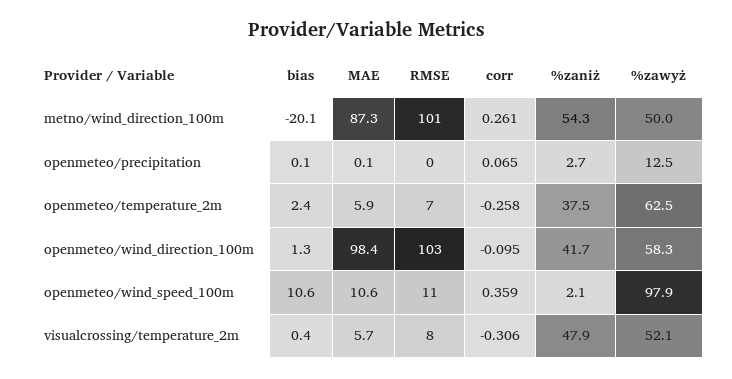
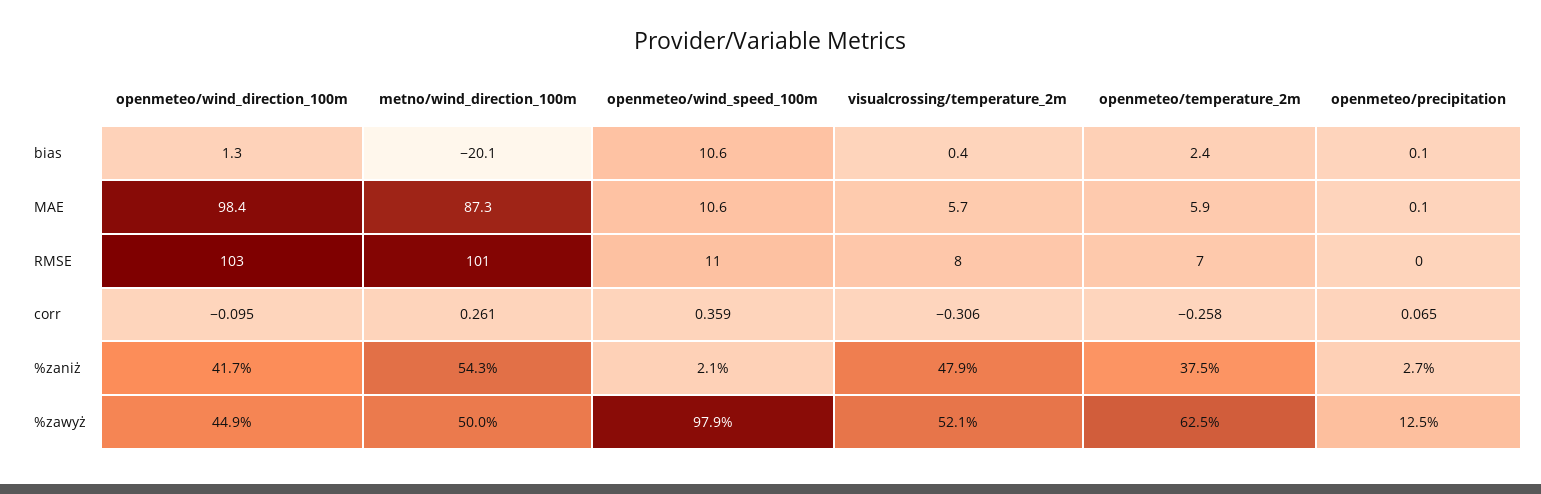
%zawyż, openmeteo/wind_direction_100m: 58.3 -> 44.9

